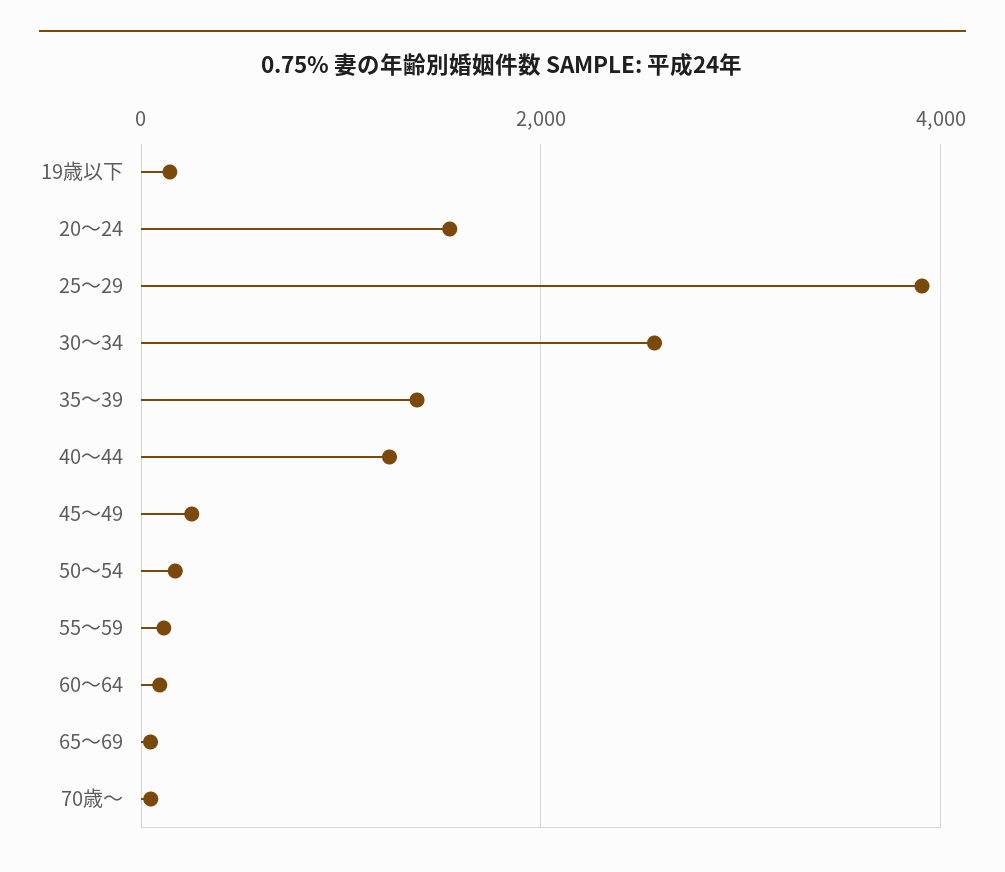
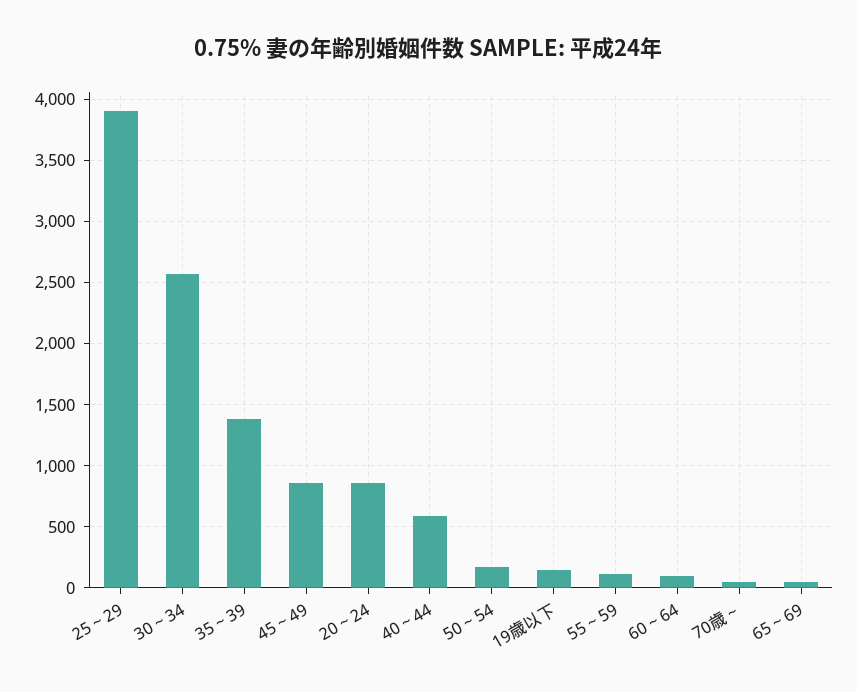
20～24: 1600 -> 850
40～44: 1200 -> 600
45～49: 200 -> 850

